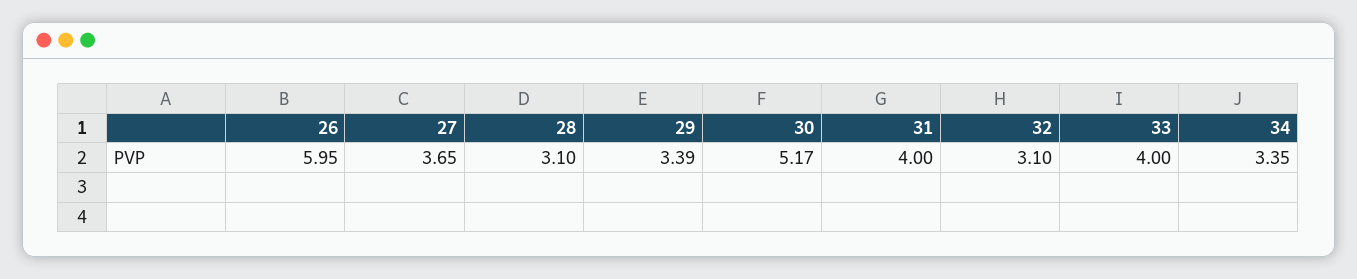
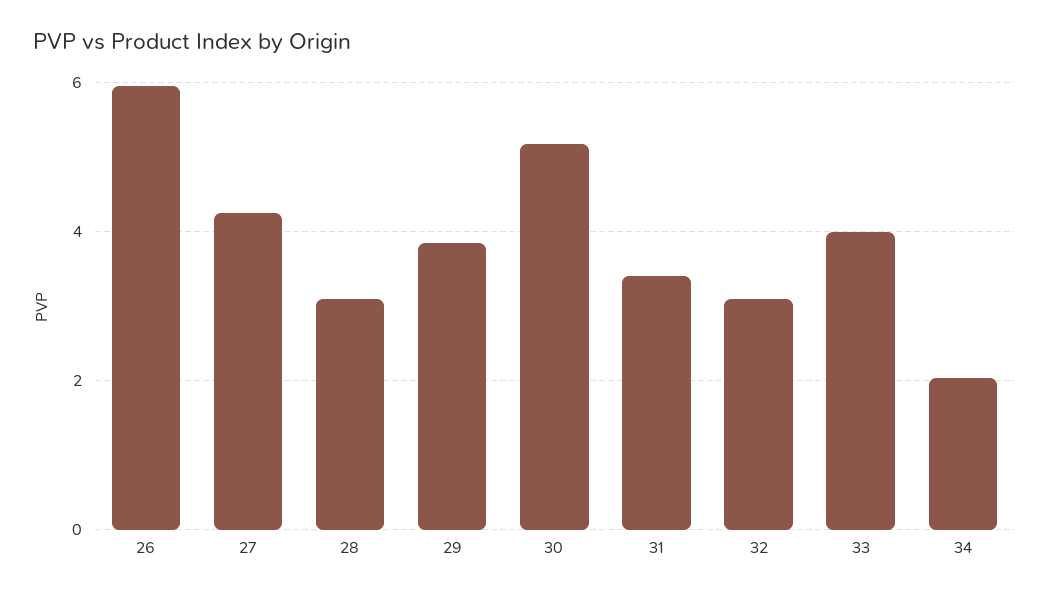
27: 3.65 -> 4.2
29: 3.39 -> 3.8
31: 4 -> 3.4
34: 3.35 -> 2

